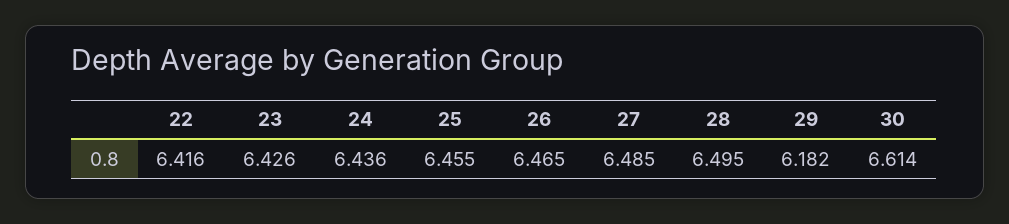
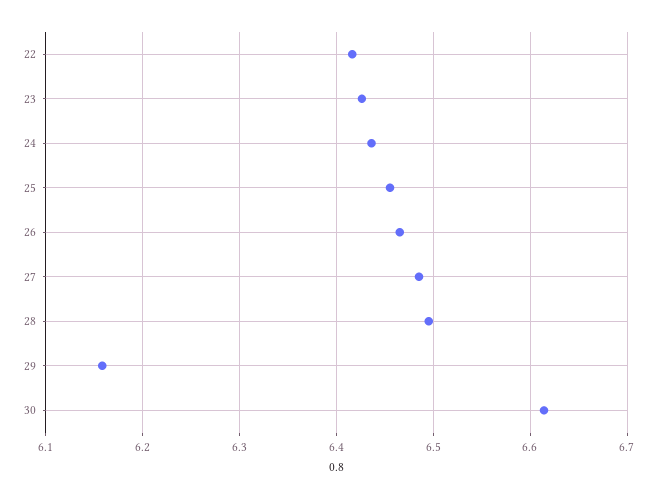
29: 6.182 -> 6.16

